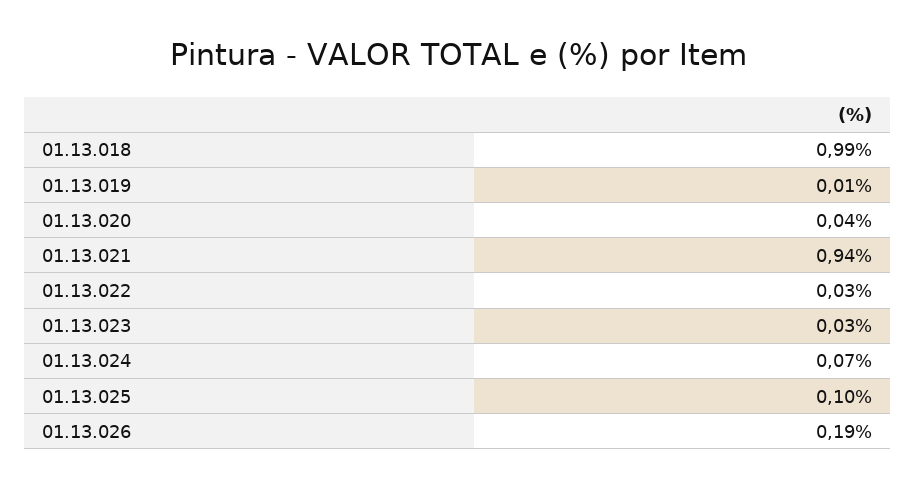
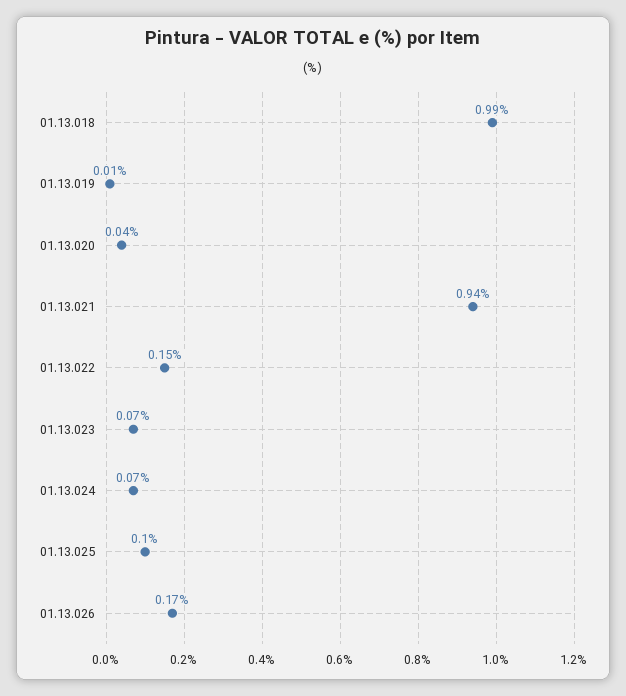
01.13.022: 0.03 -> 0.15
01.13.023: 0.03 -> 0.07
01.13.026: 0.19 -> 0.17

